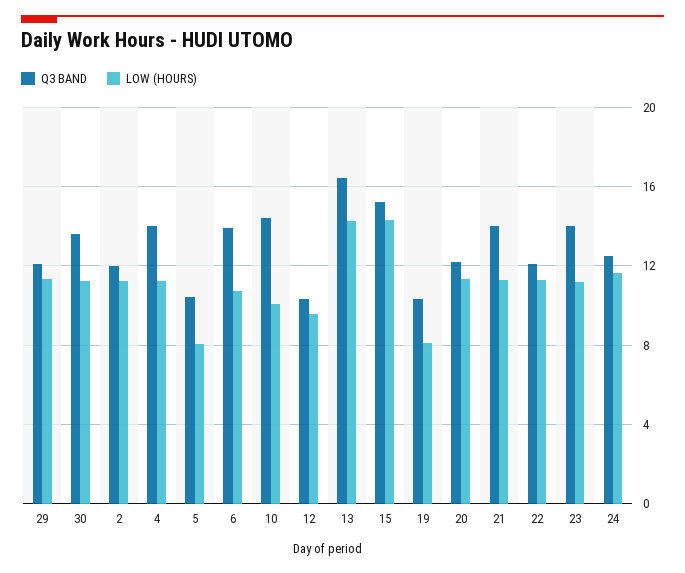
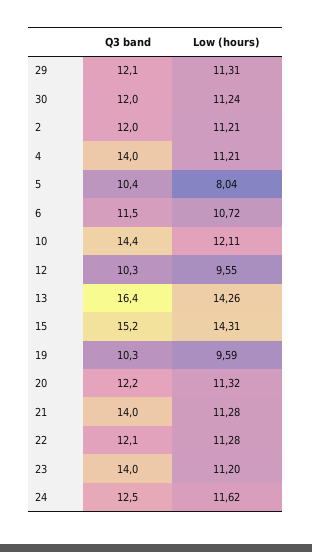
Q3 BAND, 30: 13.5 -> 12
Q3 BAND, 6: 14 -> 11.5
LOW (HOURS), 10: 10 -> 12.11
LOW (HOURS), 19: 8 -> 9.59

